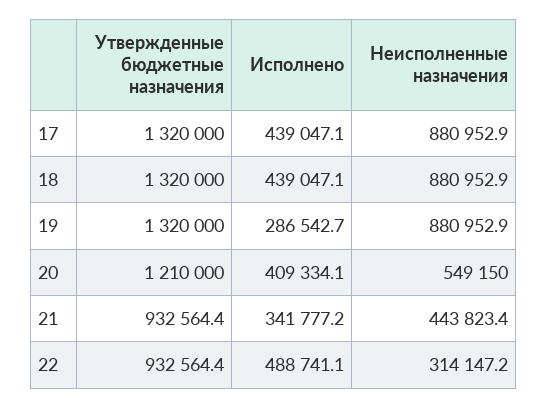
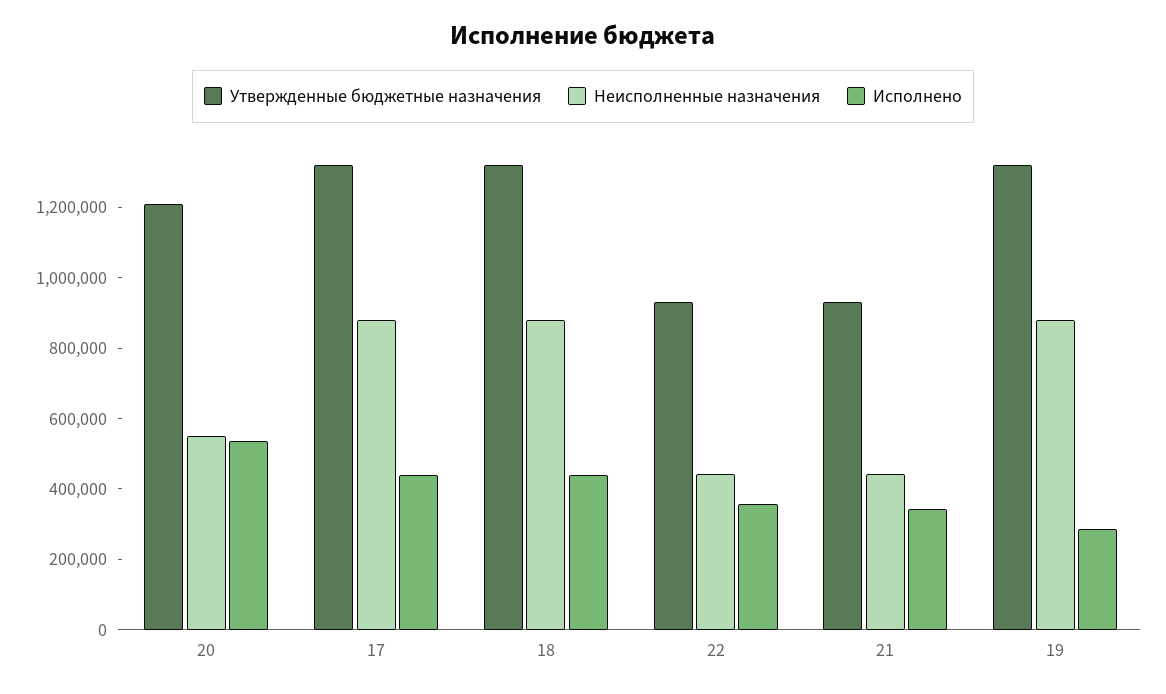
Исполнено, 20: 409334.1 -> 550000
Исполнено, 22: 488741.1 -> 350000
Неисполненные назначения, 22: 314147.2 -> 450000

